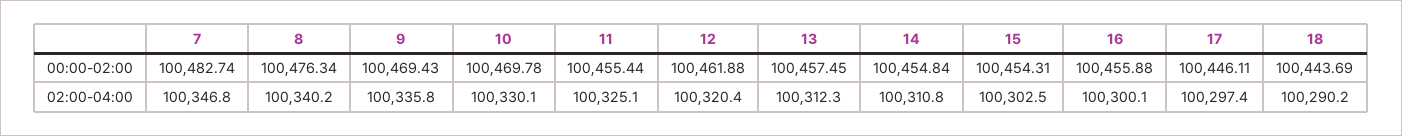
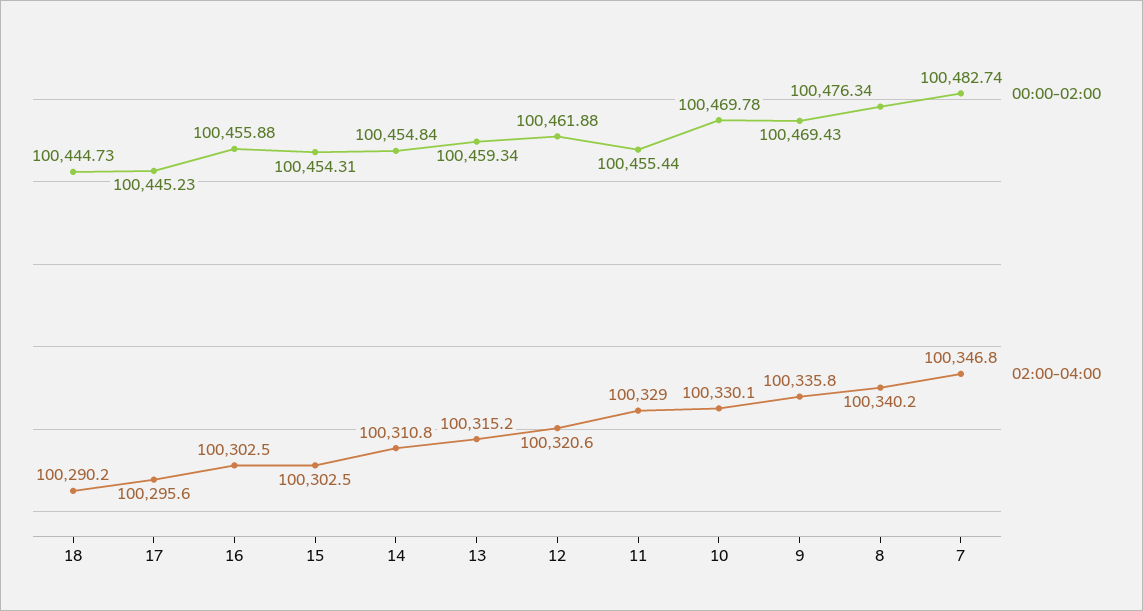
00:00-02:00, 13: 100457.45 -> 100459.34
00:00-02:00, 17: 100446.11 -> 100445.23
00:00-02:00, 18: 100443.69 -> 100444.73
02:00-04:00, 11: 100325.1 -> 100329
02:00-04:00, 12: 100320.4 -> 100320.6
02:00-04:00, 13: 100312.3 -> 100315.2
02:00-04:00, 16: 100300.1 -> 100302.5
02:00-04:00, 17: 100297.4 -> 100295.6

